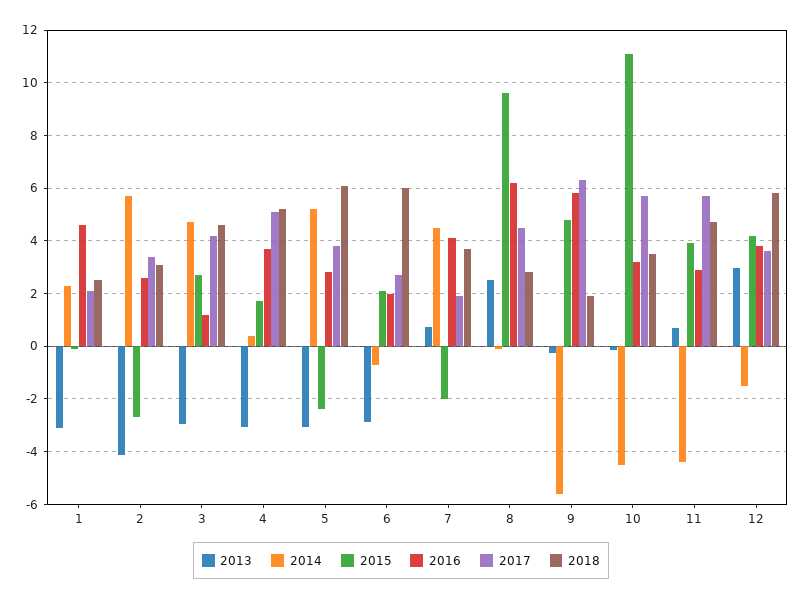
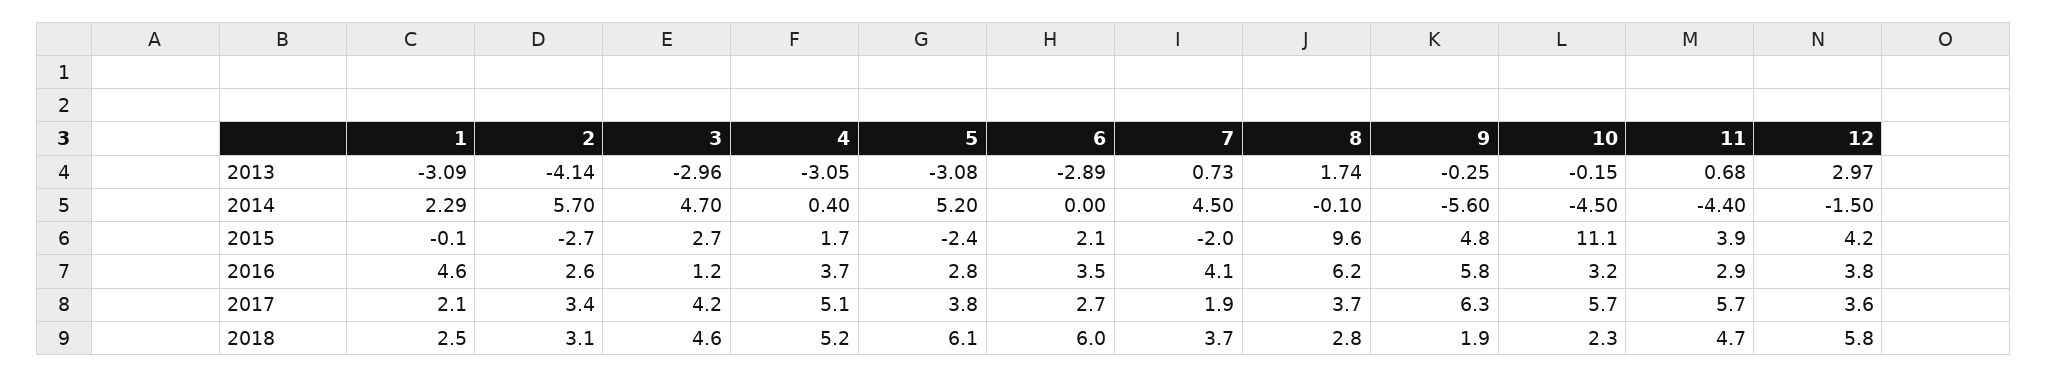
2014, 6: -0.75 -> 0
2016, 6: 2 -> 3.5
2013, 8: 2.5 -> 1.74
2017, 8: 4.5 -> 3.7
2018, 10: 3.5 -> 2.3

